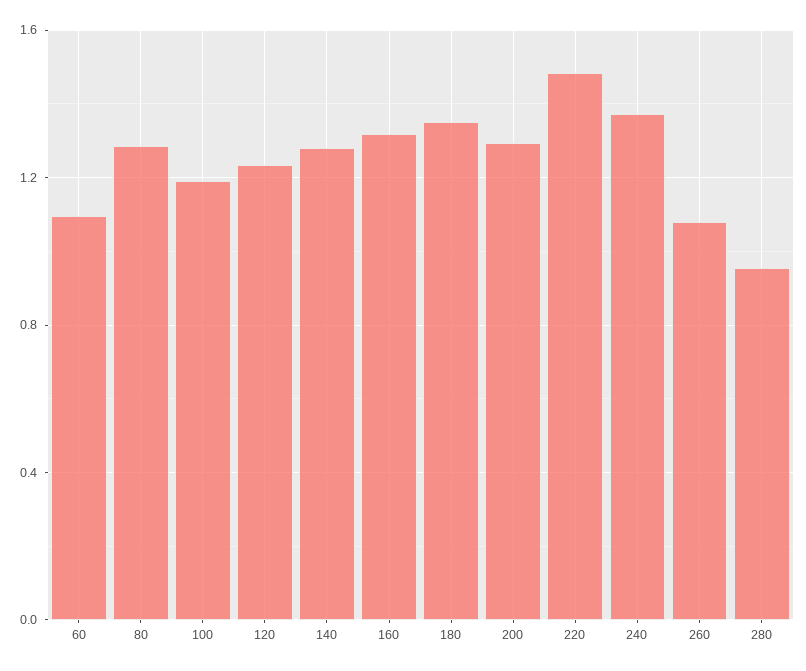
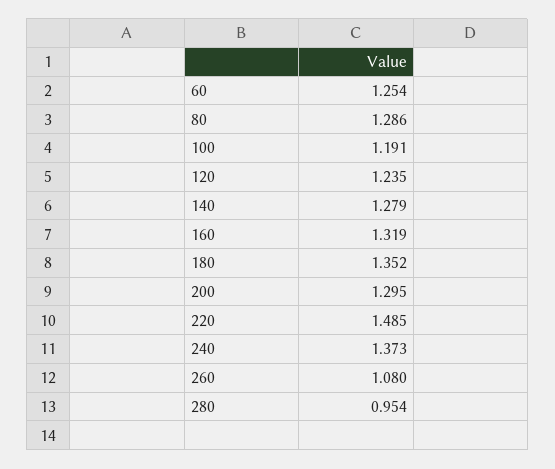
60: 1.1 -> 1.254

